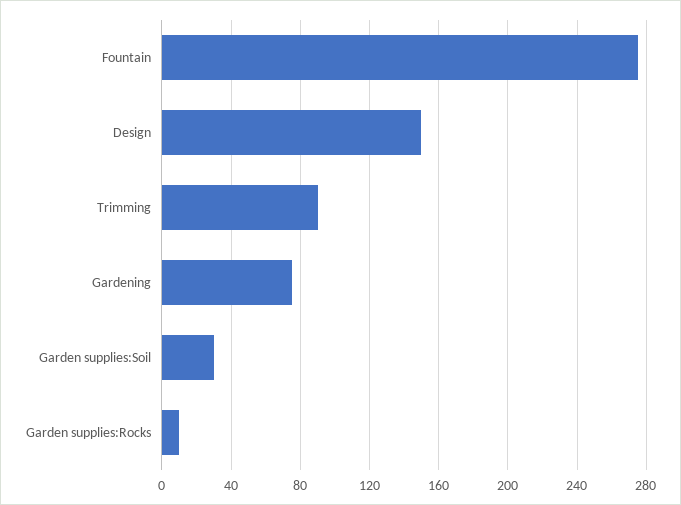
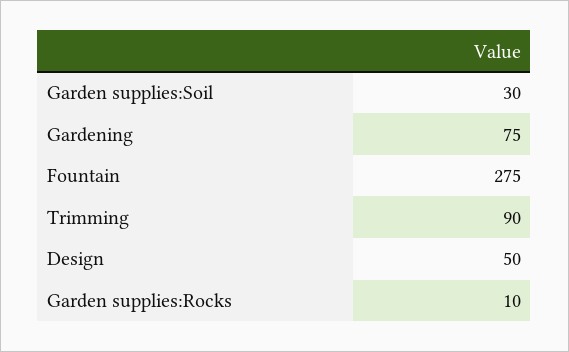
Design: 150 -> 50

